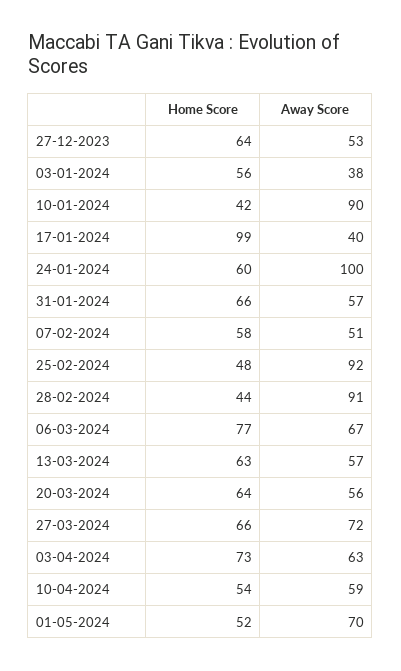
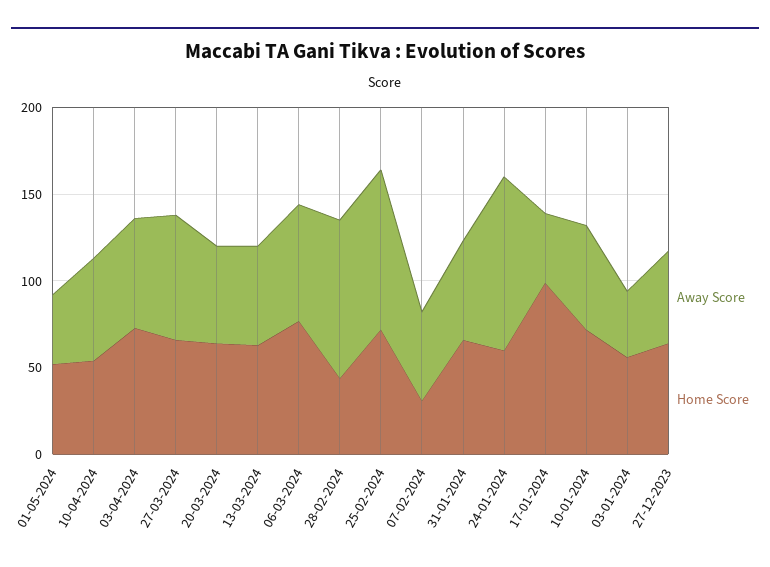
Home Score, 10-01-2024: 42 -> 70
Away Score, 10-01-2024: 90 -> 60
Home Score, 07-02-2024: 58 -> 30
Home Score, 25-02-2024: 48 -> 70
Away Score, 01-05-2024: 70 -> 40

